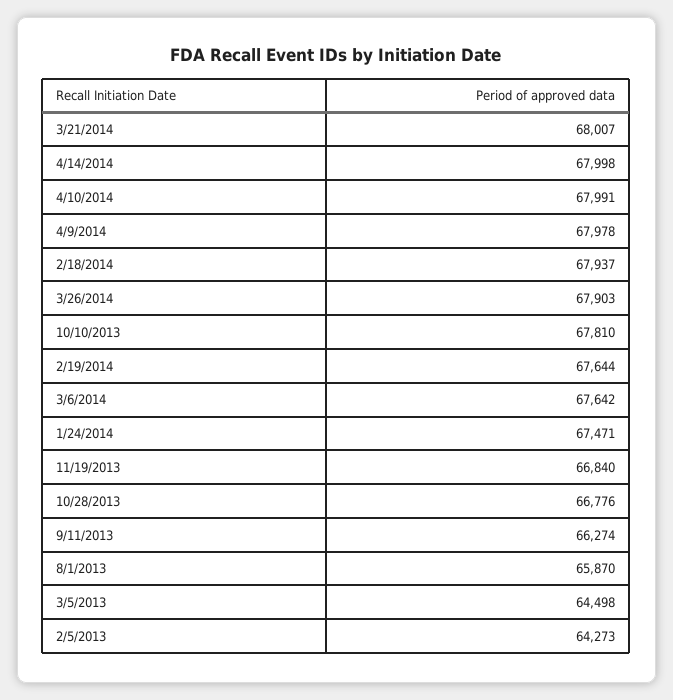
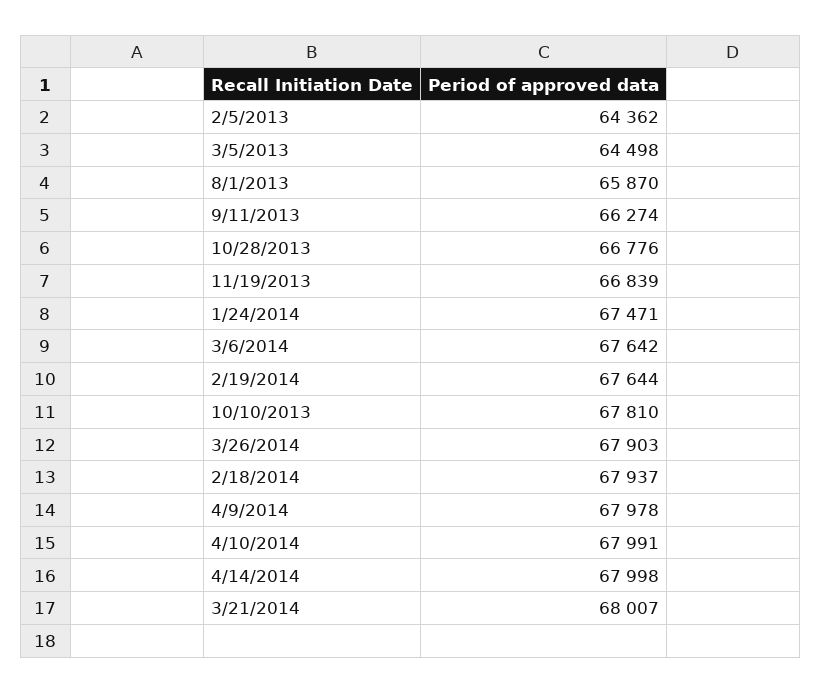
11/19/2013: 66840 -> 66839
2/5/2013: 64273 -> 64362

